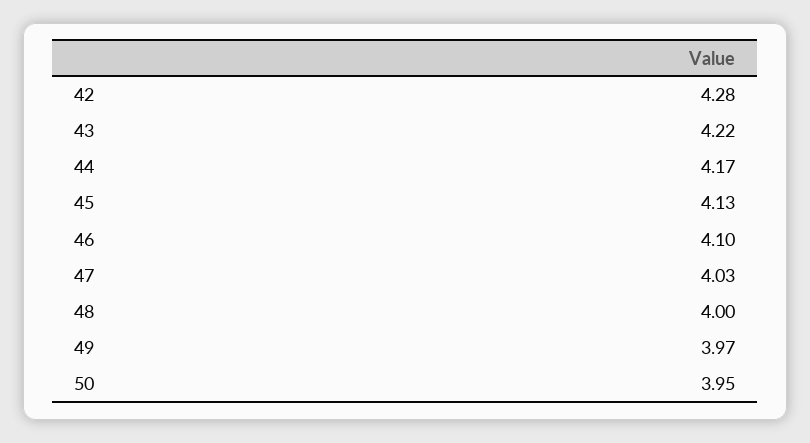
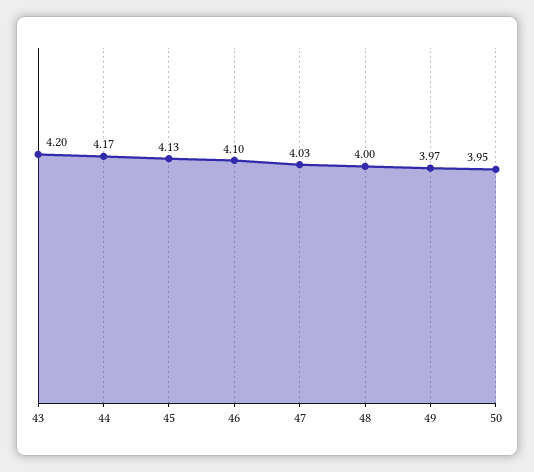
42: 4.28 -> none
43: 4.22 -> 4.2

